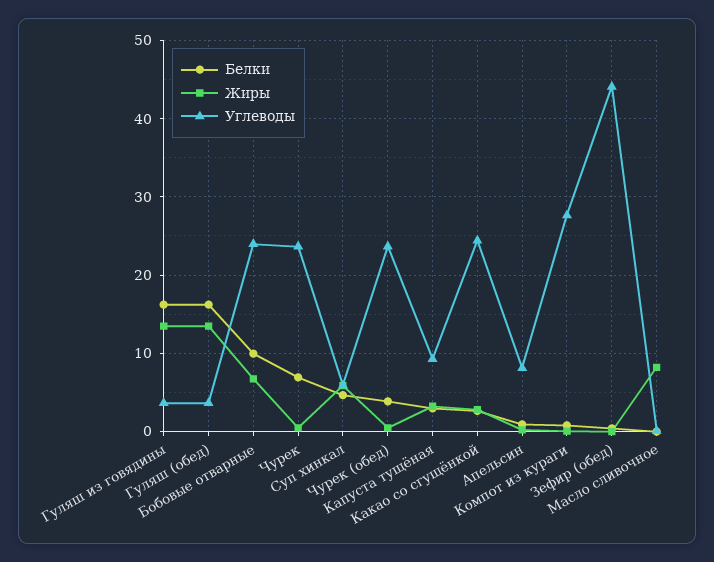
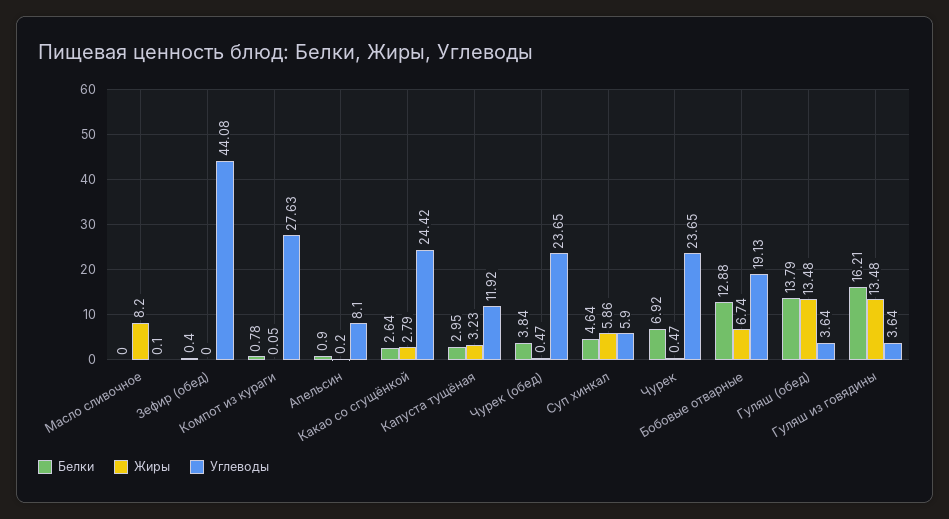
Белки, Гуляш (обед): 16 -> 13.79
Белки, Бобовые отварные: 10 -> 12.88
Углеводы, Бобовые отварные: 24 -> 19.13
Углеводы, Капуста тущёная: 9 -> 11.92

